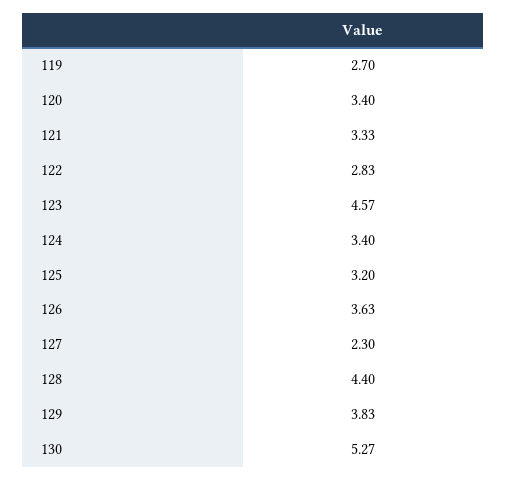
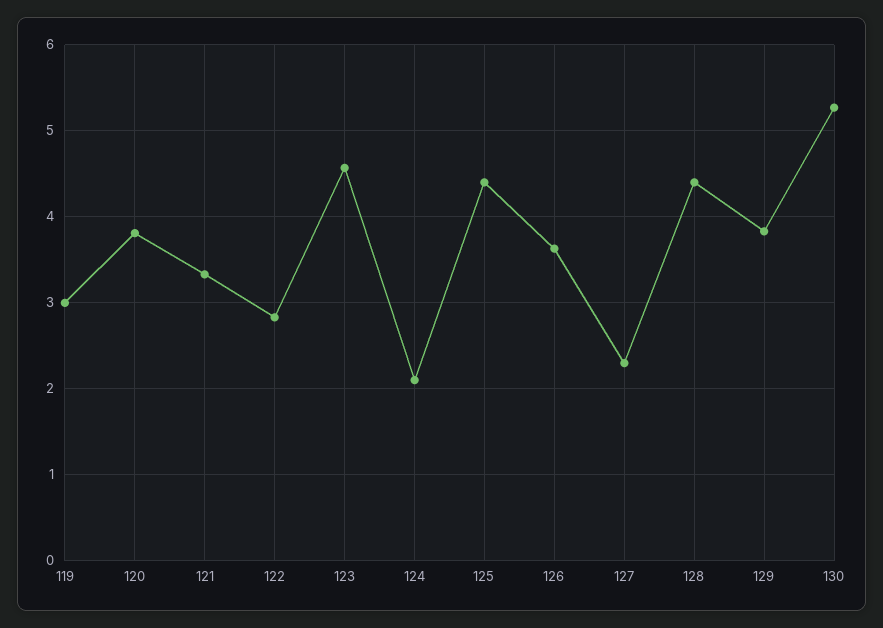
119: 2.7 -> 3
120: 3.4 -> 3.8
124: 3.4 -> 2.1
125: 3.2 -> 4.4

